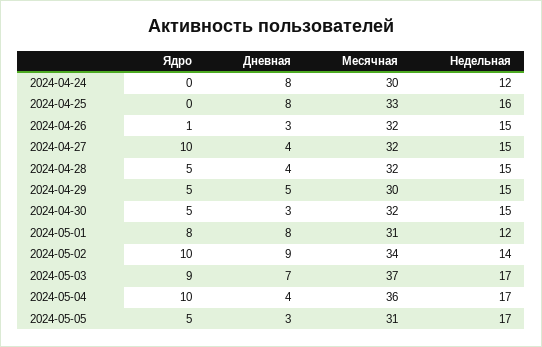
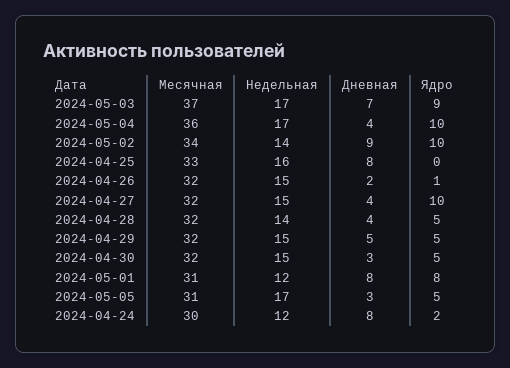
Ядро, 2024-04-24: 0 -> 2
Дневная, 2024-04-26: 3 -> 2
Недельная, 2024-04-28: 15 -> 14
Месячная, 2024-04-29: 30 -> 32

